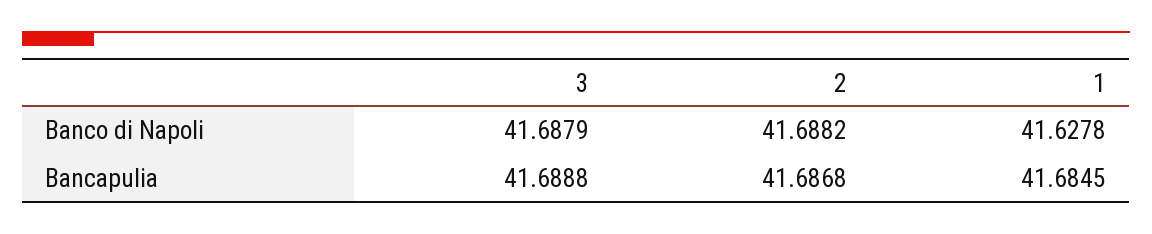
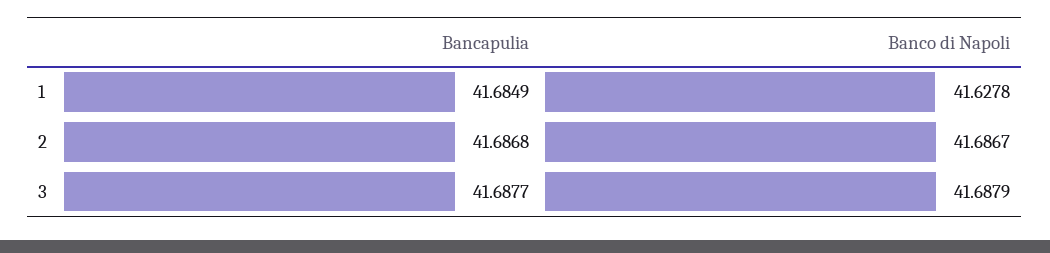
2, Banco di Napoli: 41.6882 -> 41.6867
3, Bancapulia: 41.6888 -> 41.6877
1, Bancapulia: 41.6845 -> 41.6849

